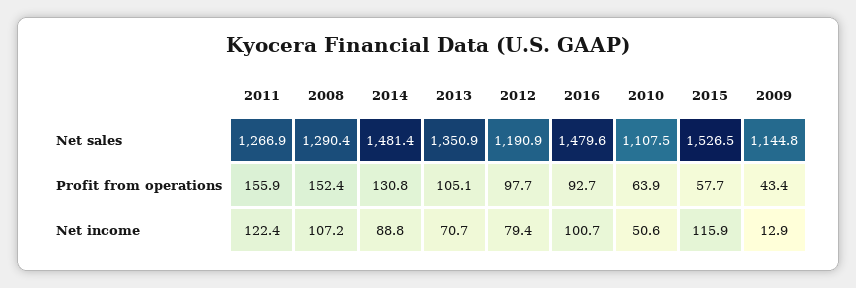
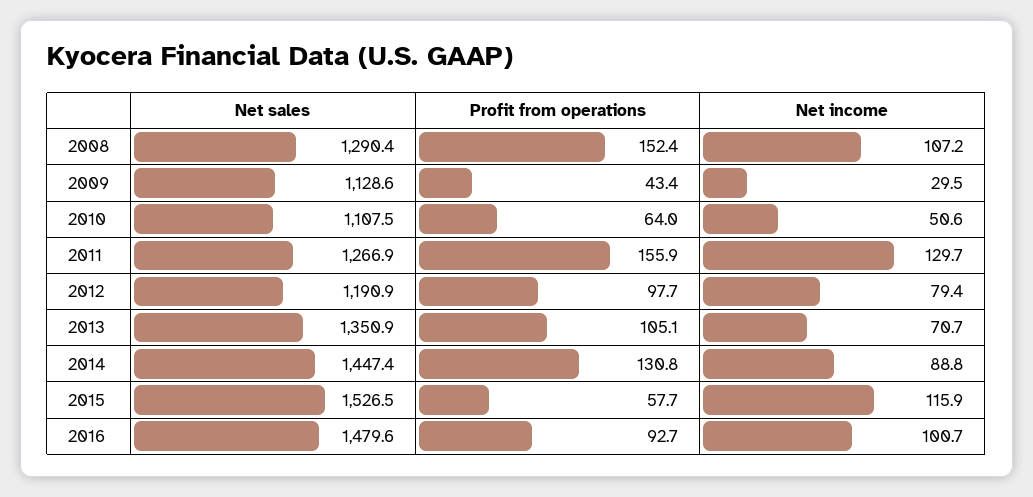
2014, Net sales: 1481.4 -> 1447.4
2009, Net sales: 1144.8 -> 1128.6
2010, Profit from operations: 63.9 -> 64
2011, Net income: 122.4 -> 129.7
2009, Net income: 12.9 -> 29.5

